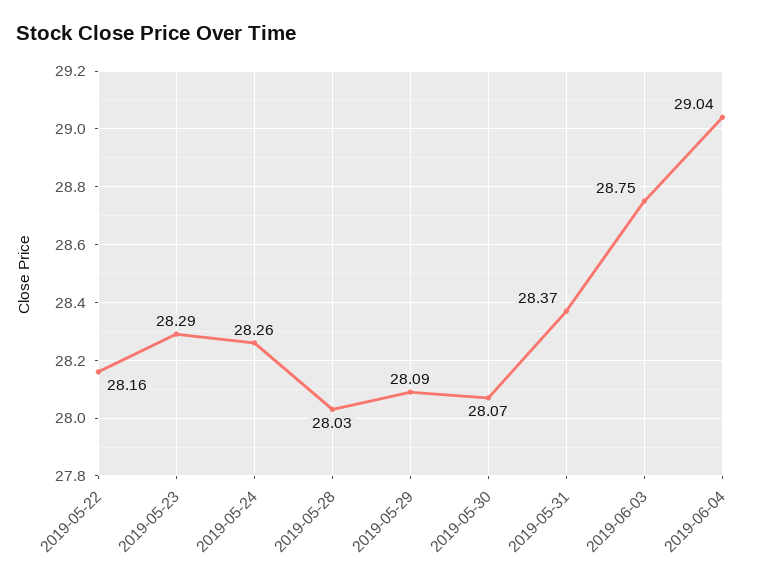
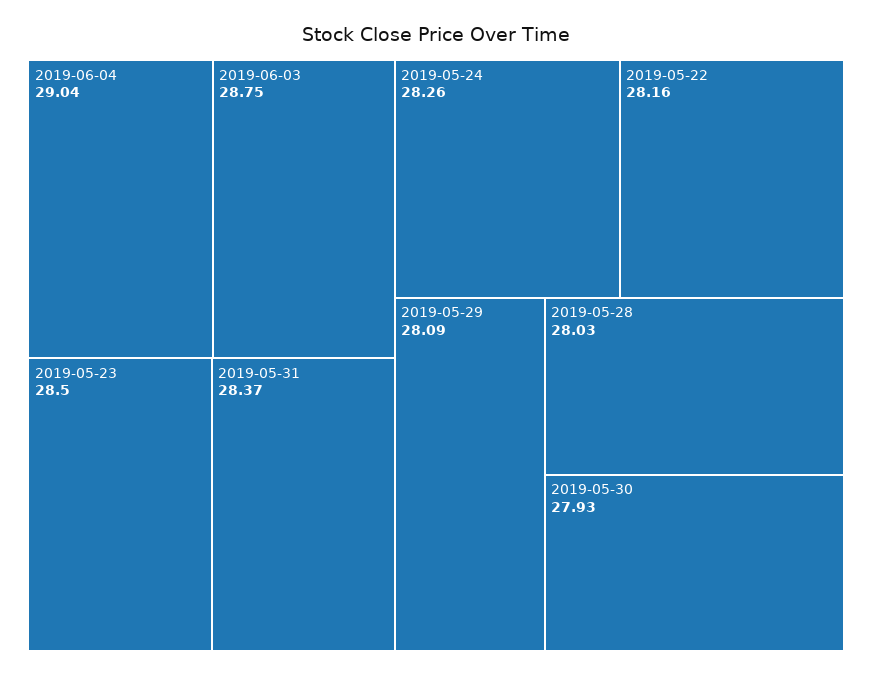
2019-05-23: 28.29 -> 28.5
2019-05-30: 28.07 -> 27.93

